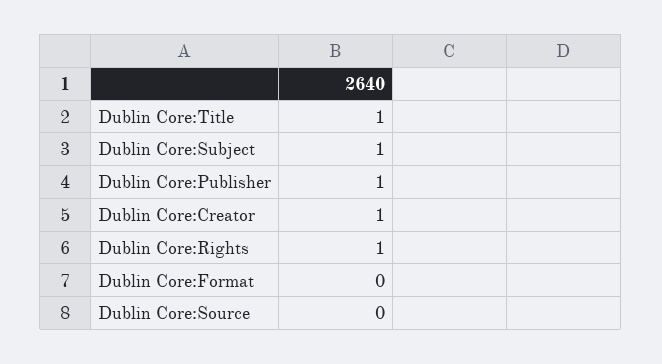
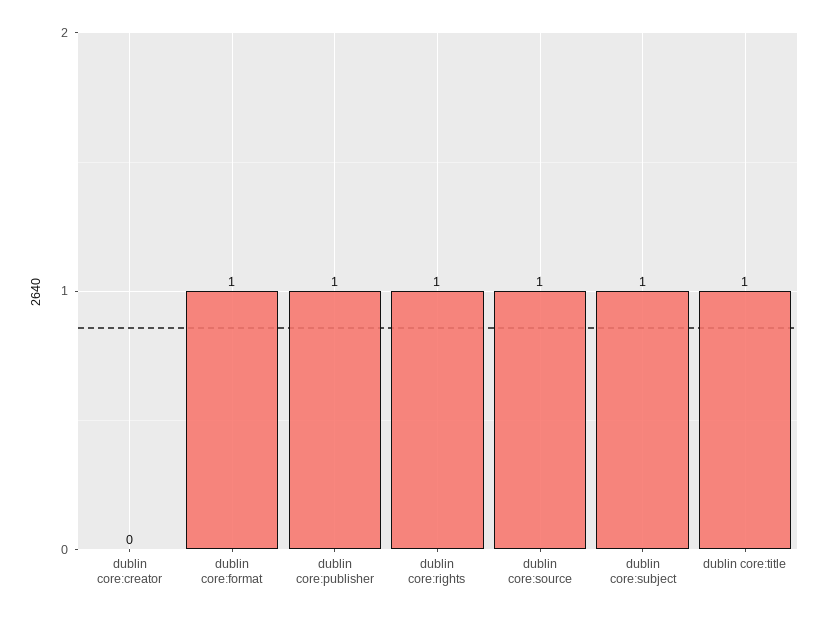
Dublin Core:Creator: 1 -> 0
Dublin Core:Format: 0 -> 1
Dublin Core:Source: 0 -> 1

